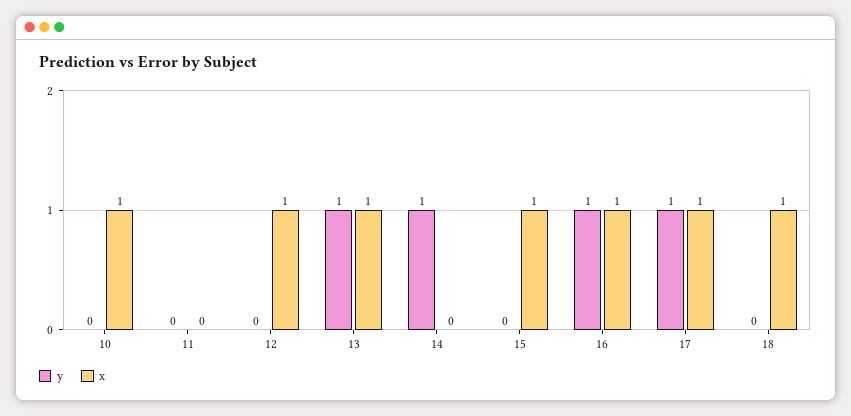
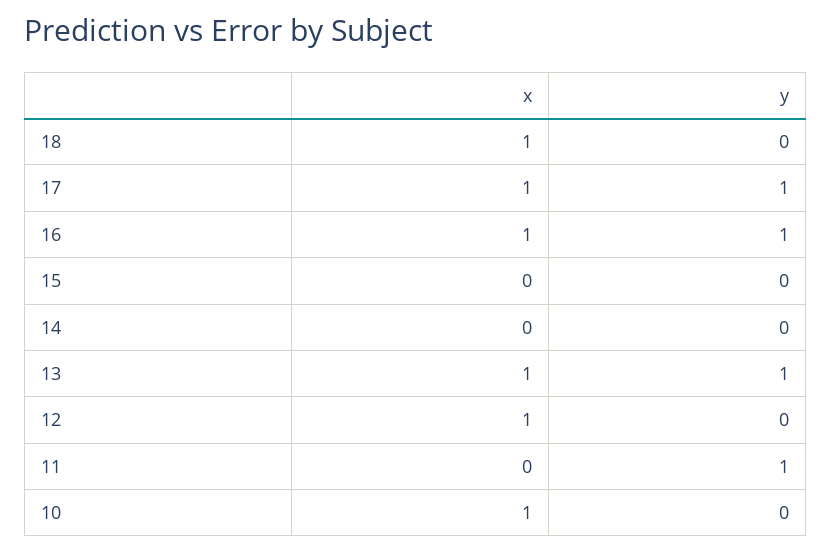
y, 11: 0 -> 1
y, 14: 1 -> 0
x, 15: 1 -> 0

